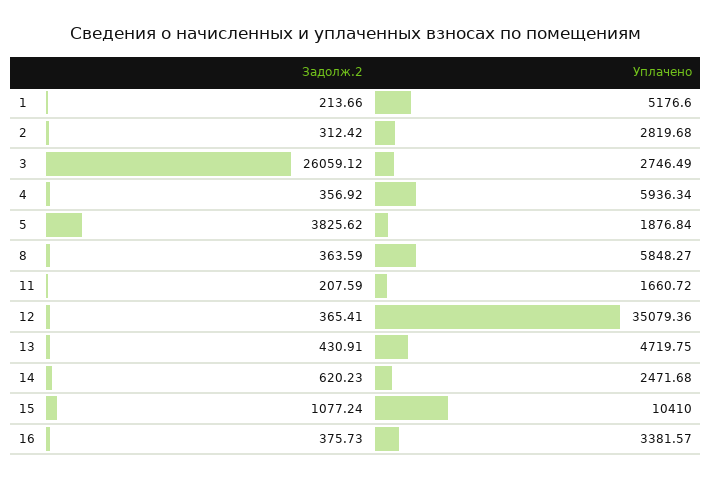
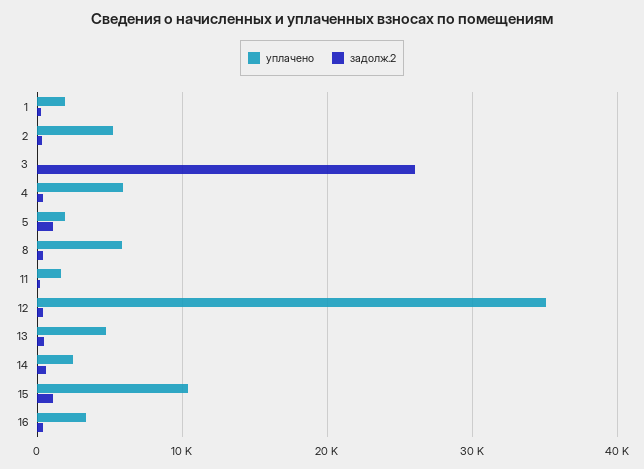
Уплачено, 1: 5176.6 -> 2000
Уплачено, 2: 2819.68 -> 5000
Уплачено, 3: 2746.49 -> 0
Задолж.2, 5: 3825.62 -> 1000

